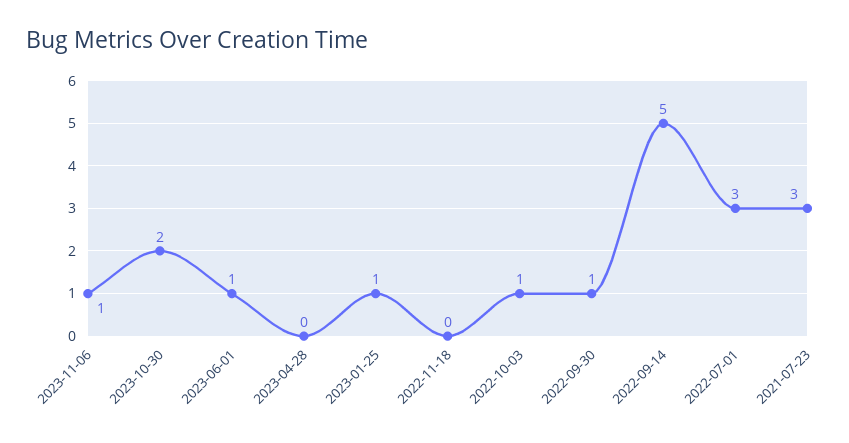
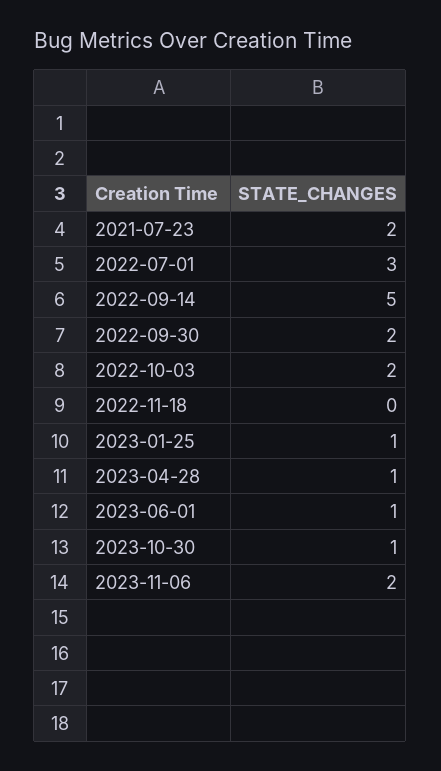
2023-11-06: 1 -> 2
2023-10-30: 2 -> 1
2023-04-28: 0 -> 1
2022-10-03: 1 -> 2
2022-09-30: 1 -> 2
2021-07-23: 3 -> 2

